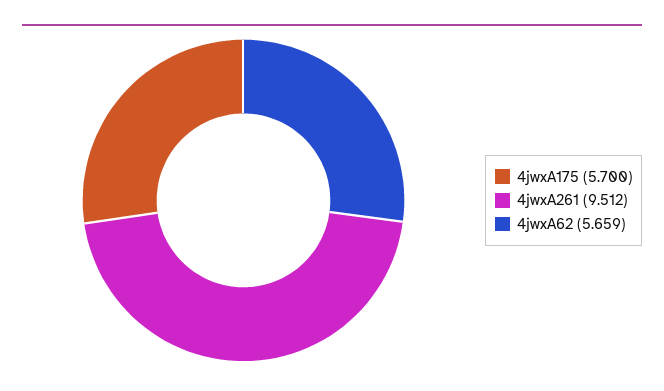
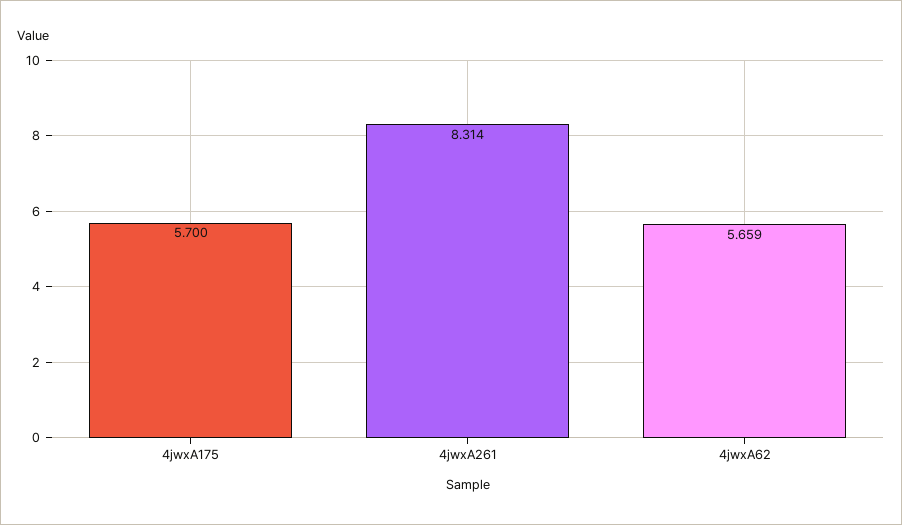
4jwxA261: 9.512 -> 8.314

